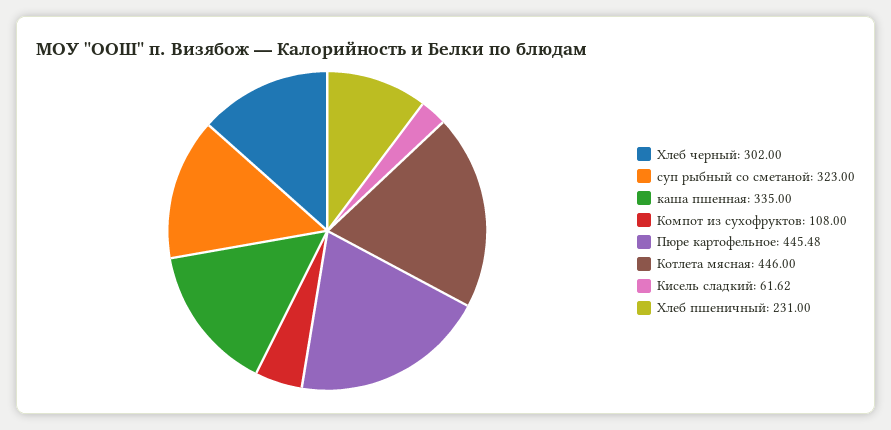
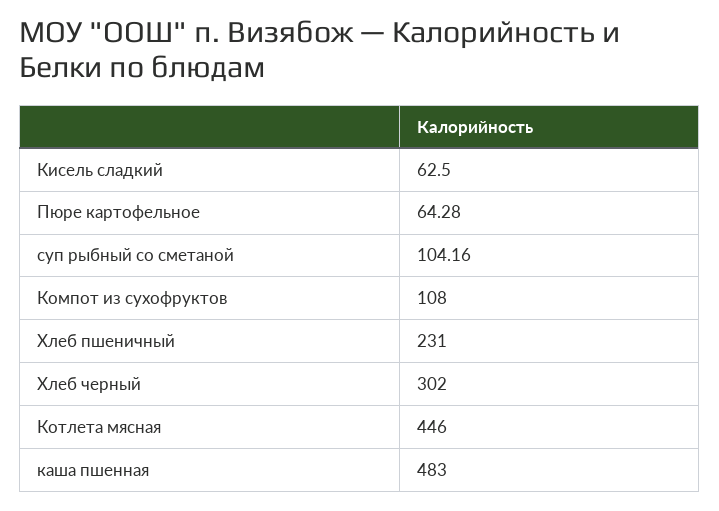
суп рыбный со сметаной: 323 -> 104.16
каша пшенная: 335 -> 483
Пюре картофельное: 445.48 -> 64.28
Кисель сладкий: 61.62 -> 62.5

